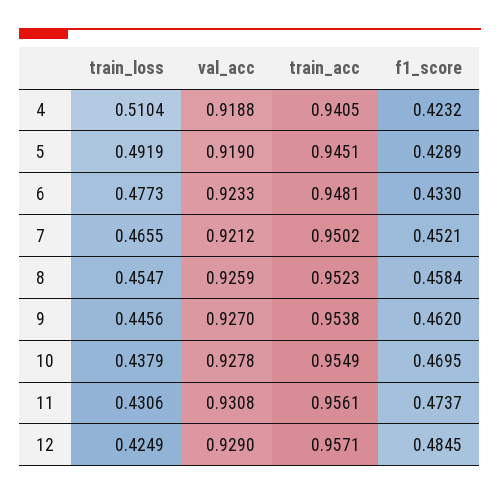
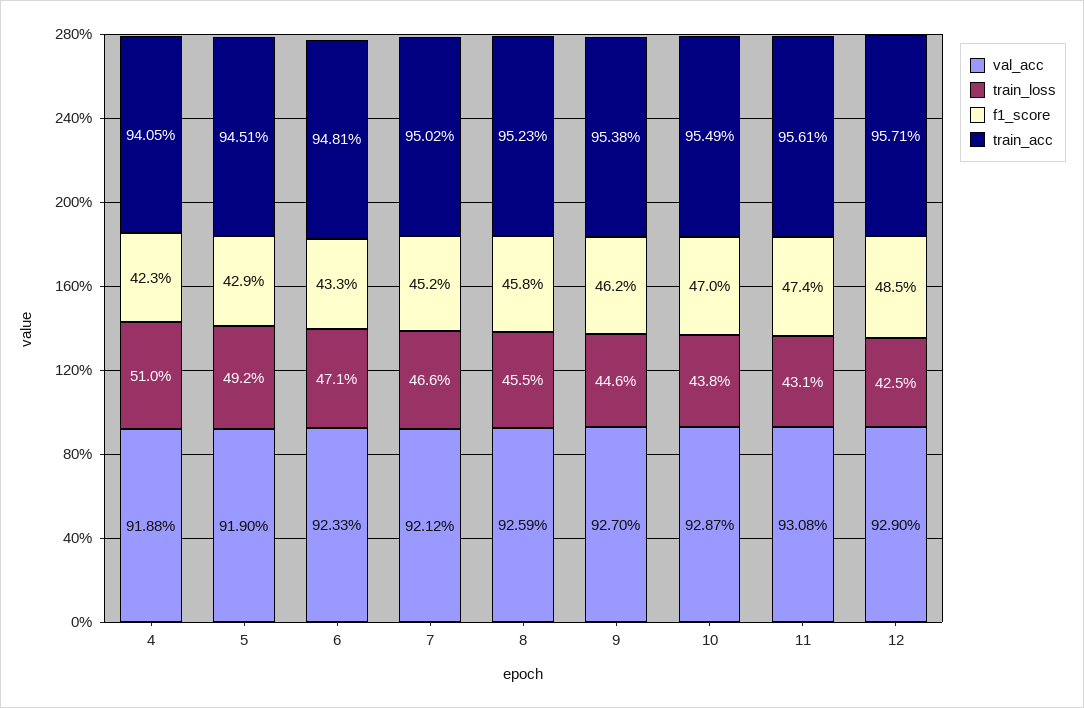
train_loss, 6: 0.4773 -> 0.471
val_acc, 10: 0.9278 -> 0.9287

